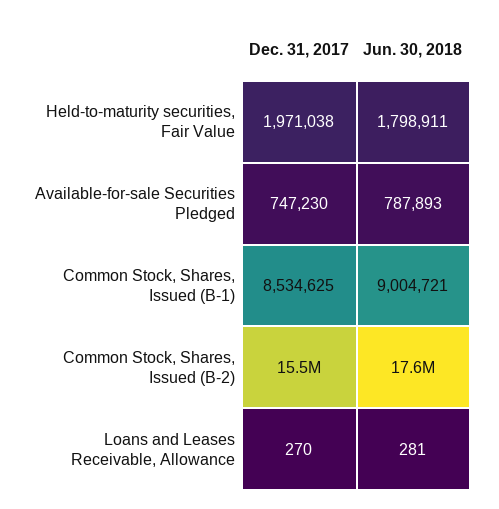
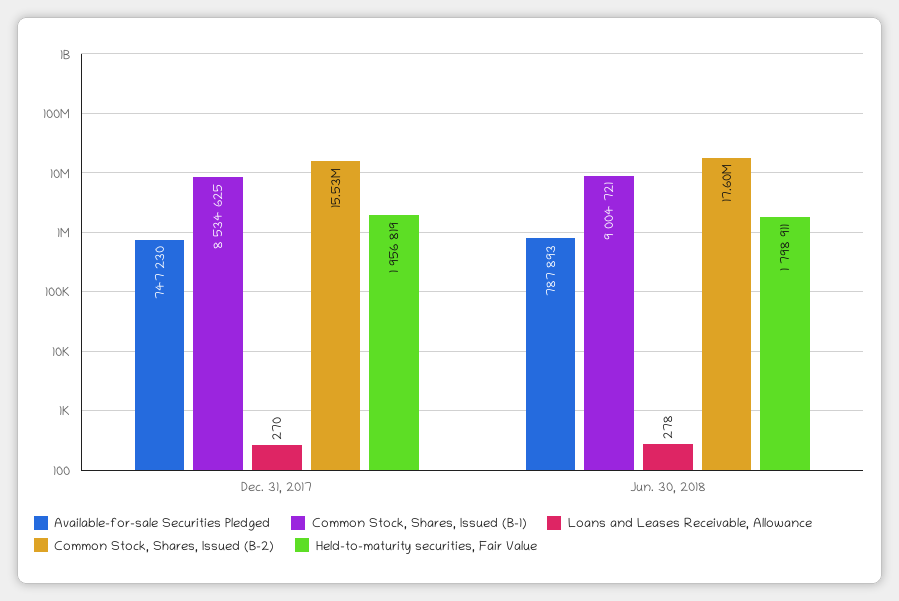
Held-to-maturity securities, Fair Value, Dec. 31, 2017: 1971038 -> 1956819
Loans and Leases Receivable, Allowance, Jun. 30, 2018: 281 -> 278

